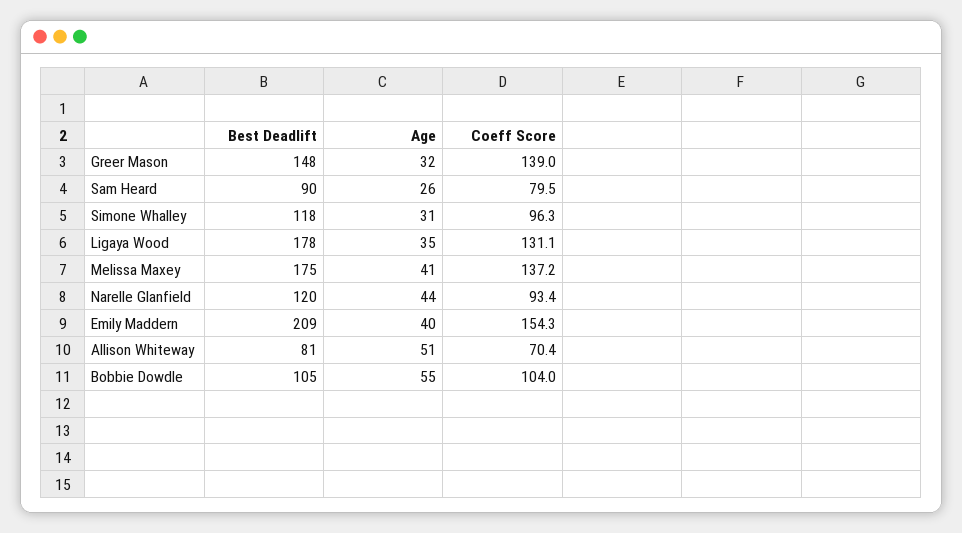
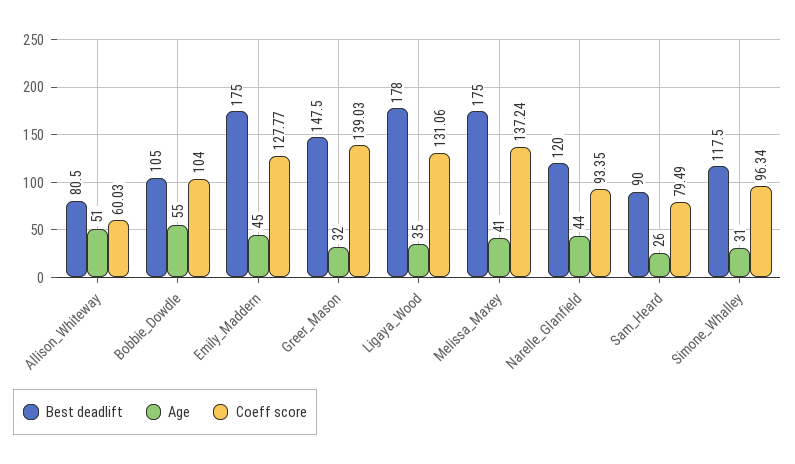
Best Deadlift, Emily Maddern: 209 -> 175
Age, Emily Maddern: 40 -> 45
Coeff Score, Emily Maddern: 154.3 -> 127.77
Coeff Score, Allison Whiteway: 70.4 -> 60.03

